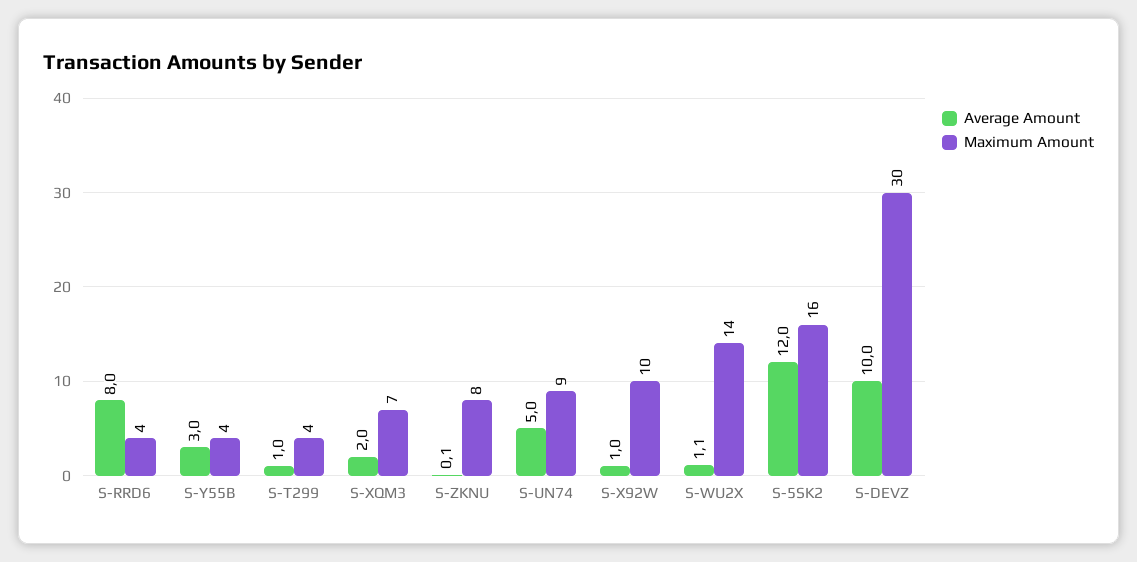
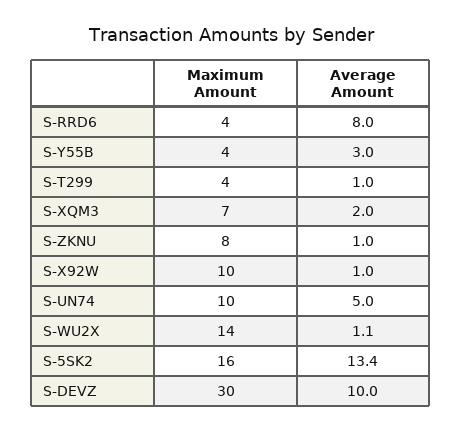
Average Amount, S-ZKNU: 0.1 -> 1
Maximum Amount, S-UN74: 9 -> 10
Average Amount, S-5SK2: 12 -> 13.4

